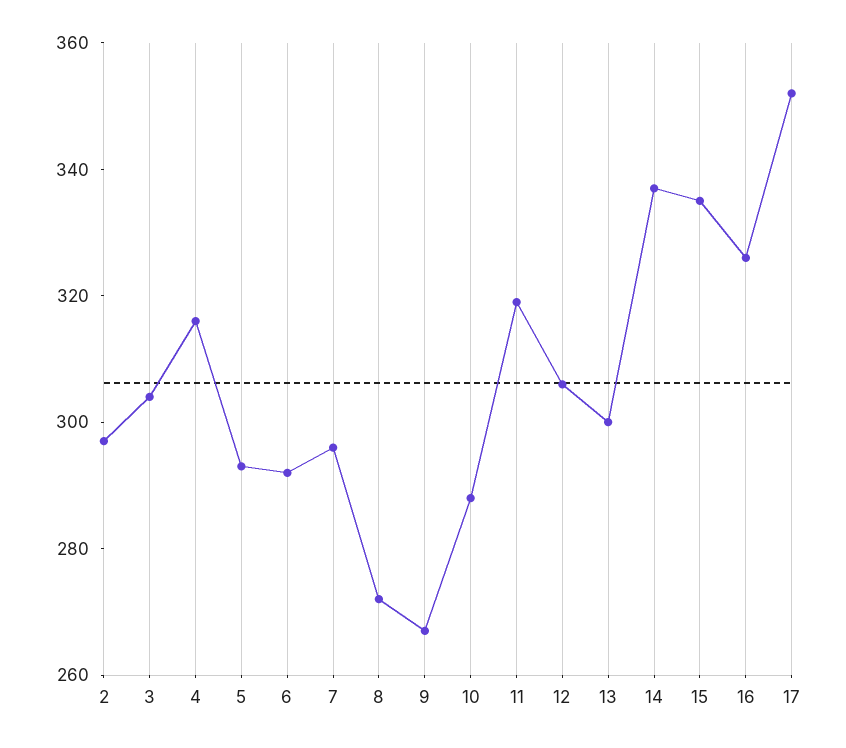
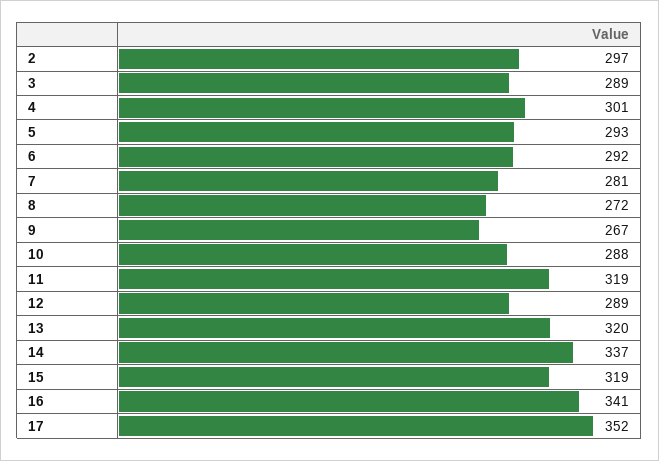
3: 305 -> 289
4: 315 -> 301
7: 295 -> 281
12: 305 -> 289
13: 300 -> 320
15: 335 -> 319
16: 325 -> 341

